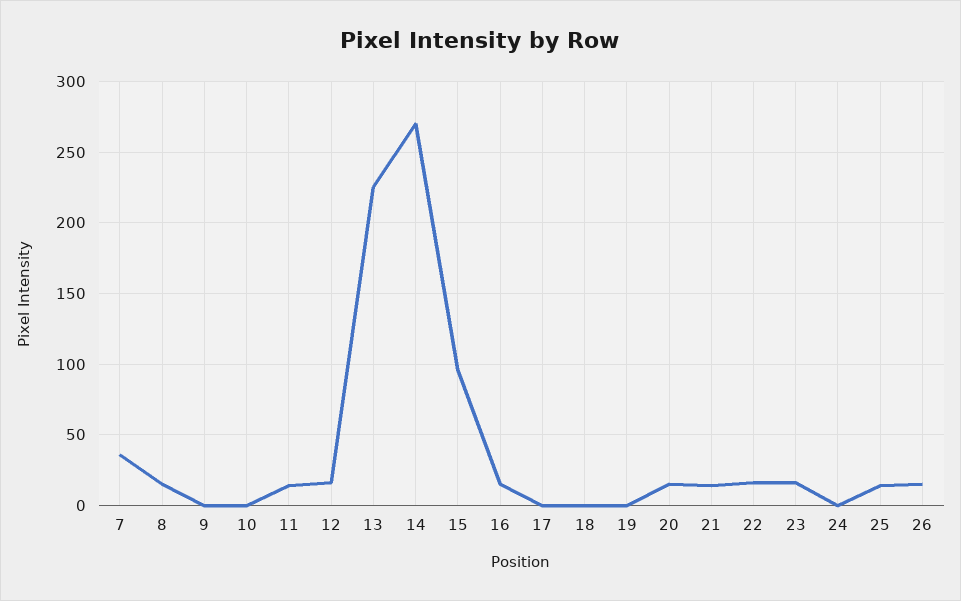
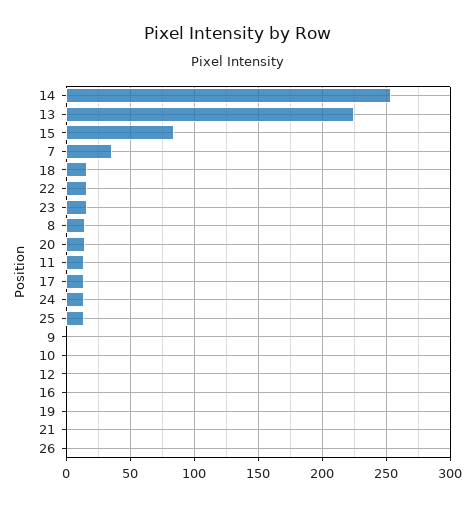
12: 15 -> 0
14: 270 -> 255
15: 95 -> 85
16: 15 -> 0
17: 0 -> 15
18: 0 -> 15
21: 15 -> 0
24: 0 -> 15
26: 15 -> 0

